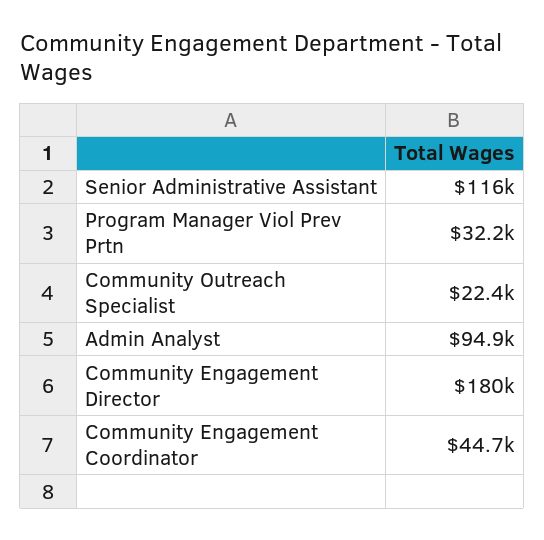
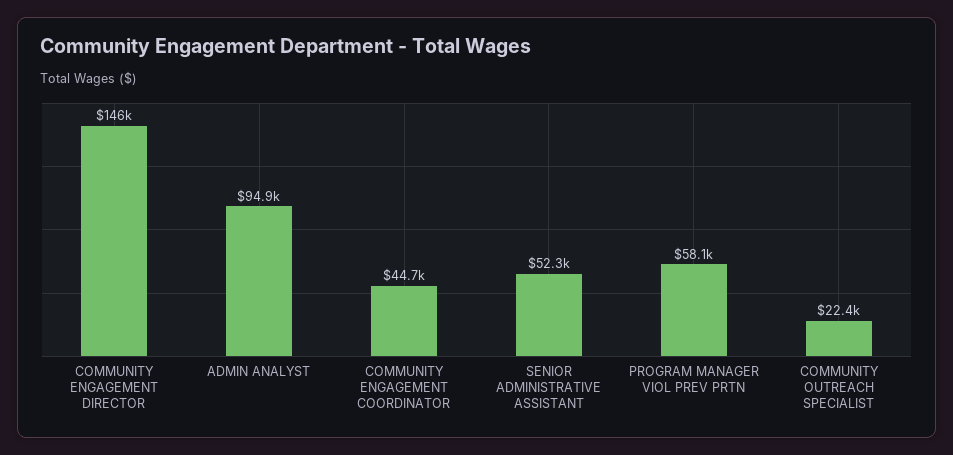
Senior Administrative Assistant: 116000 -> 52300
Program Manager Viol Prev Prtn: 32200 -> 58100
Community Engagement Director: 180000 -> 146000

